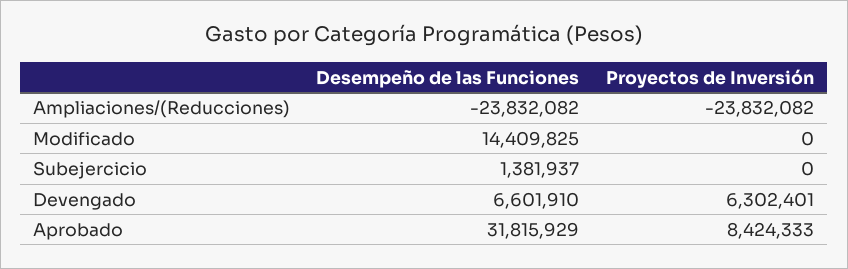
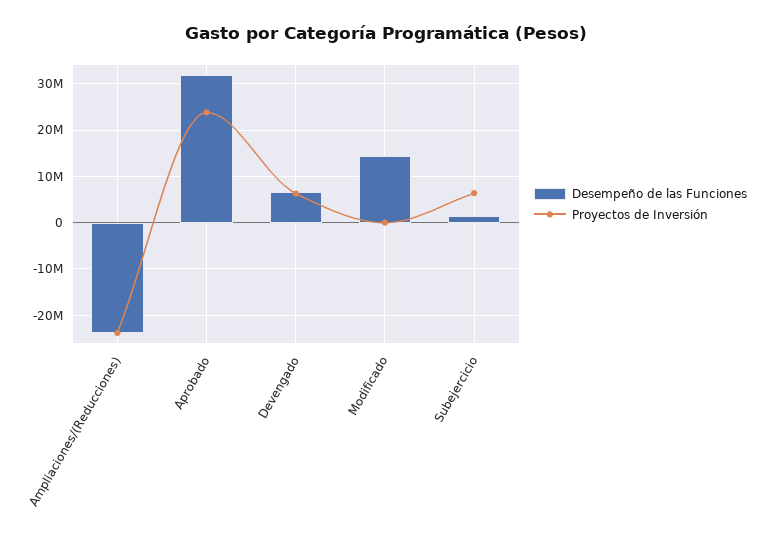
Proyectos de Inversión, Subejercicio: 0 -> 6000000
Proyectos de Inversión, Aprobado: 8424333 -> 24000000

